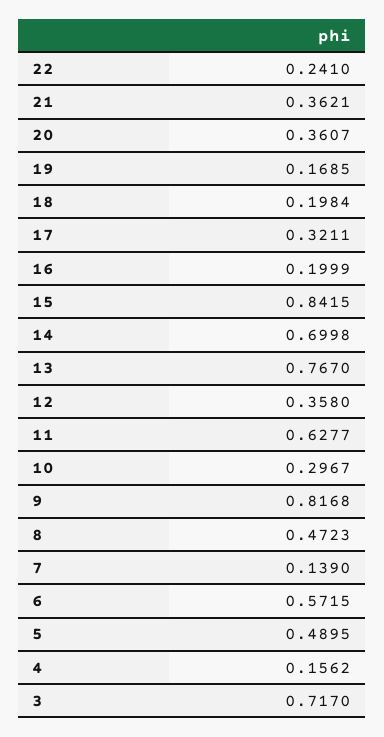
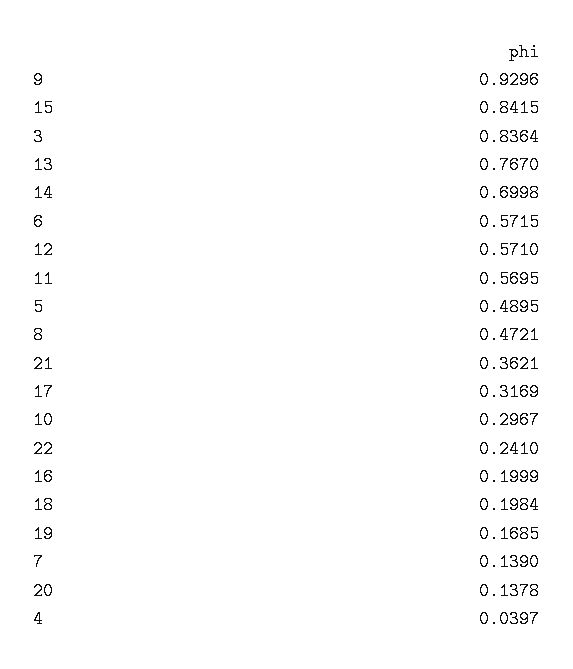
20: 0.3607 -> 0.1378
17: 0.3211 -> 0.3169
12: 0.358 -> 0.571
11: 0.6277 -> 0.5695
9: 0.8168 -> 0.9296
8: 0.4723 -> 0.4721
4: 0.1562 -> 0.0397
3: 0.717 -> 0.8364

